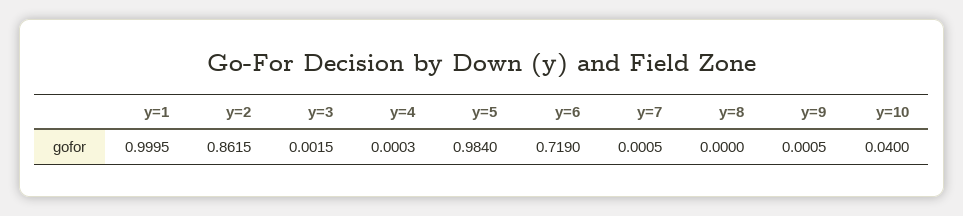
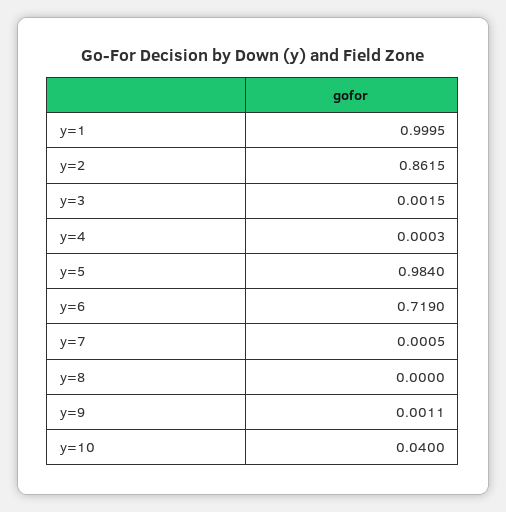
y=9: 0.0005 -> 0.0011

